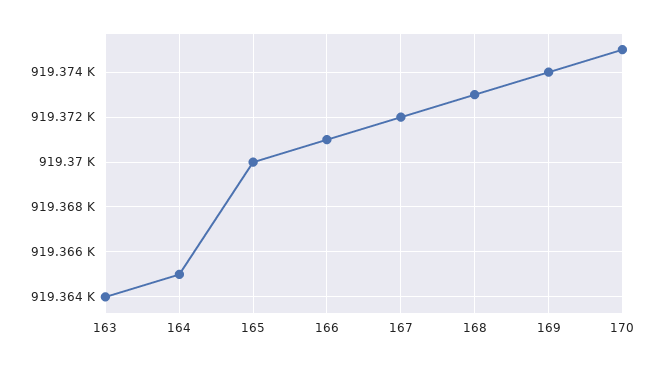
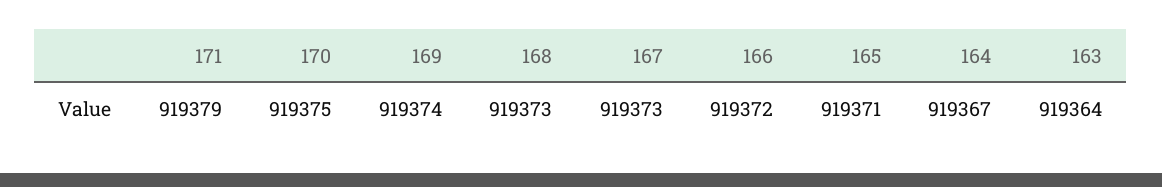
164: 919365 -> 919367
165: 919370 -> 919371
166: 919371 -> 919372
167: 919372 -> 919373
171: none -> 919379

